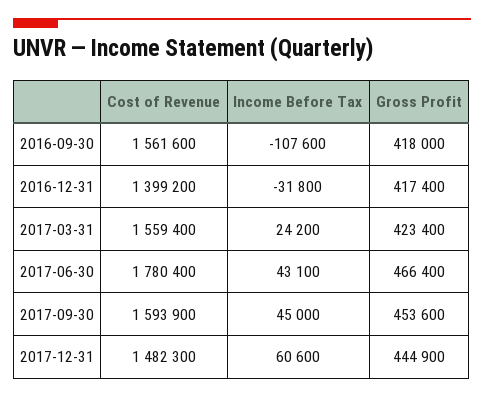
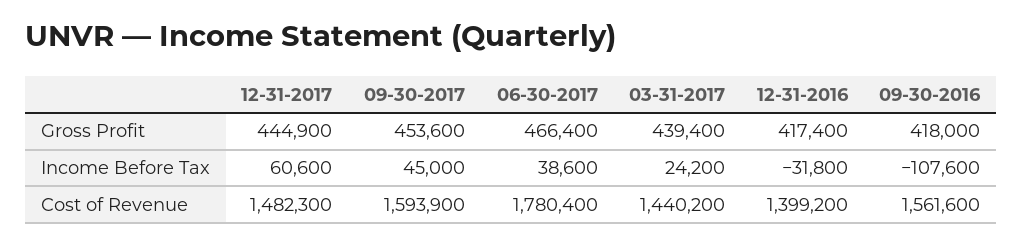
Cost of Revenue, 2017-03-31: 1559400 -> 1440200
Gross Profit, 2017-03-31: 423400 -> 439400
Income Before Tax, 2017-06-30: 43100 -> 38600

